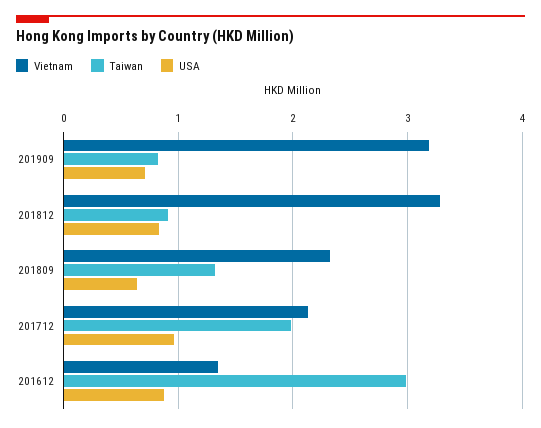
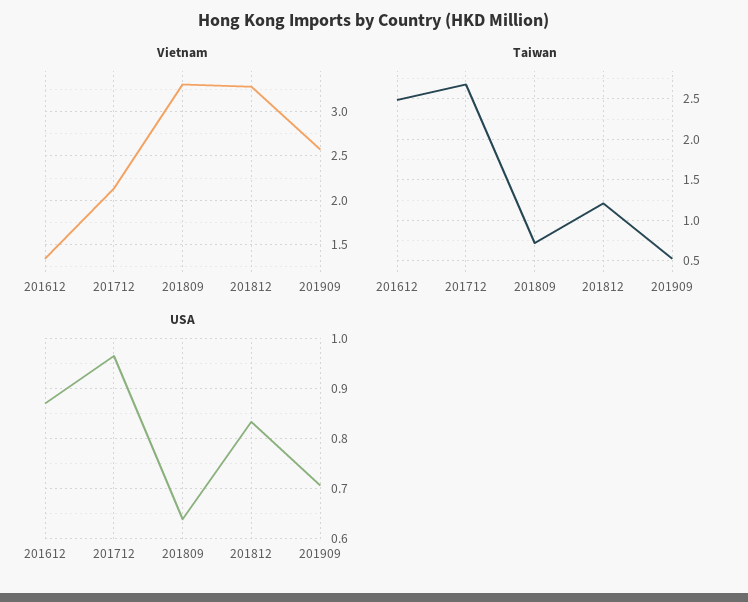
Vietnam, 201909: 3.2 -> 2.6
Taiwan, 201909: 0.8 -> 0.5
Taiwan, 201812: 0.9 -> 1.2
Vietnam, 201809: 2.3 -> 3.3
Taiwan, 201809: 1.3 -> 0.7
Taiwan, 201712: 2 -> 2.7
Taiwan, 201612: 3 -> 2.5

